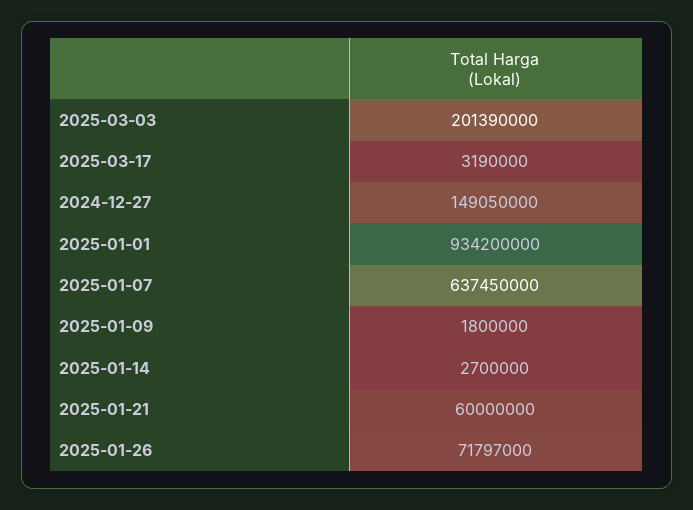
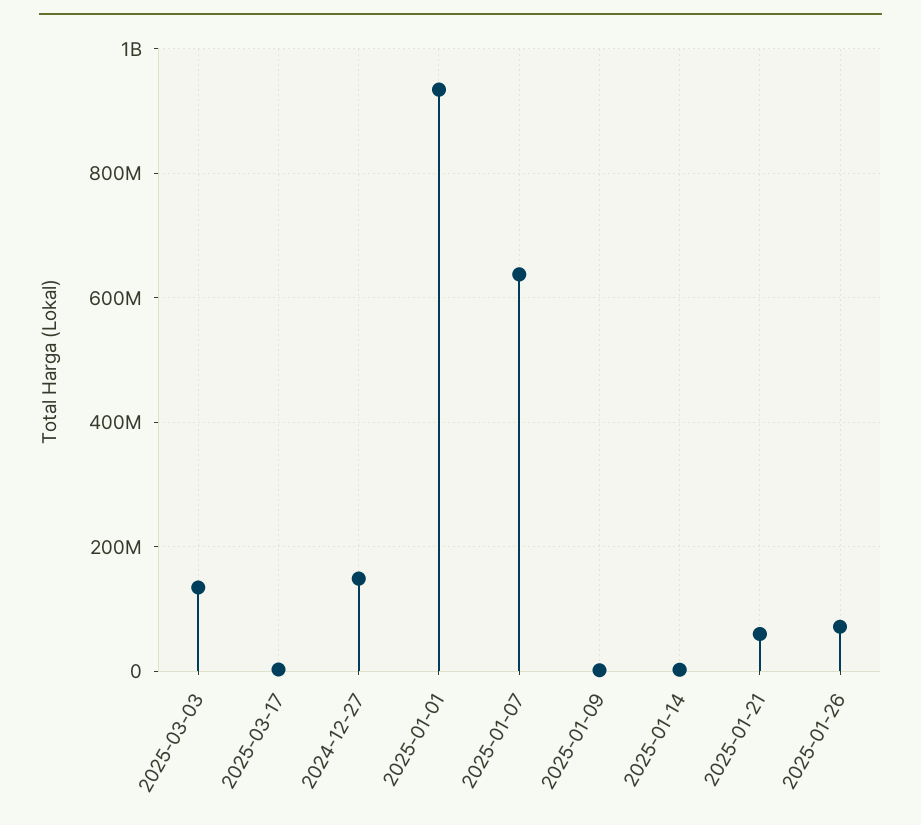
2025-03-03: 201390000 -> 140000000

